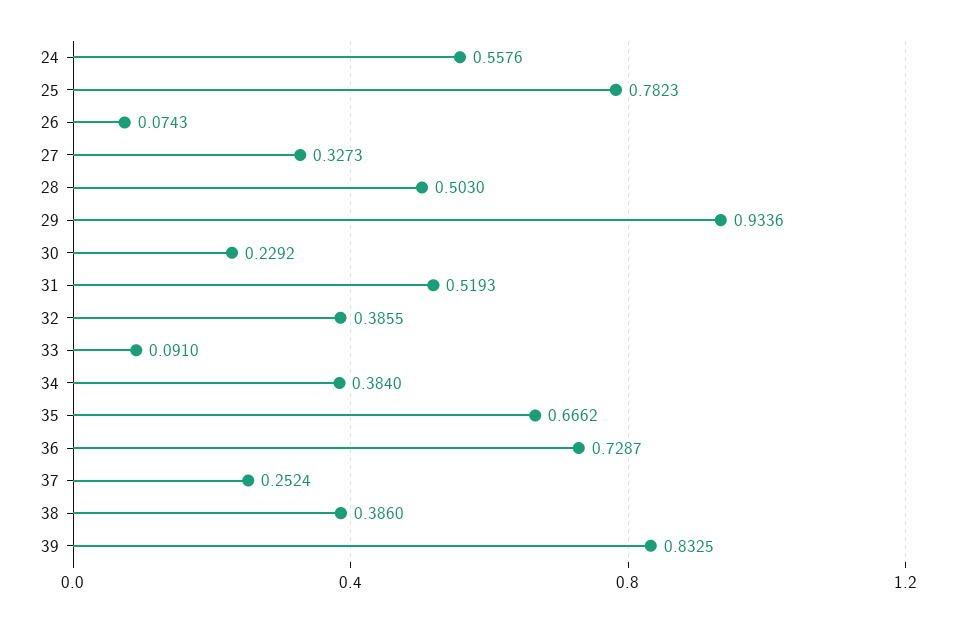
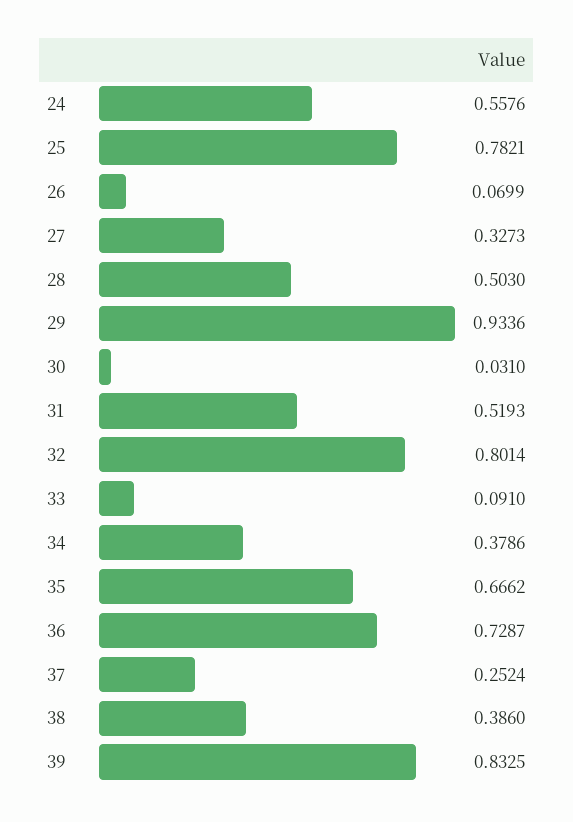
25: 0.7823 -> 0.7821
26: 0.0743 -> 0.0699
30: 0.2292 -> 0.031
32: 0.3855 -> 0.8014
34: 0.384 -> 0.3786

